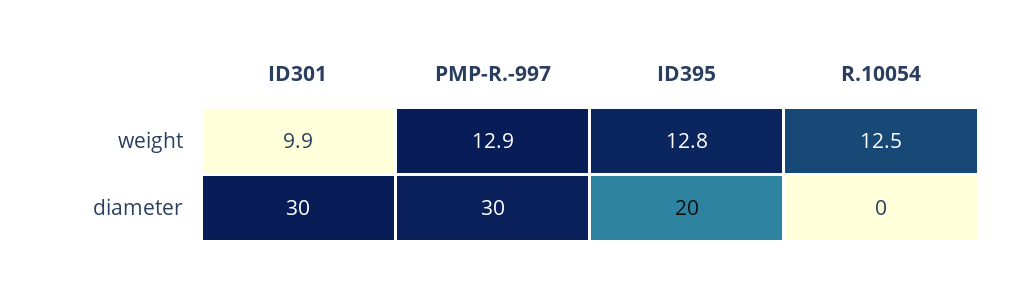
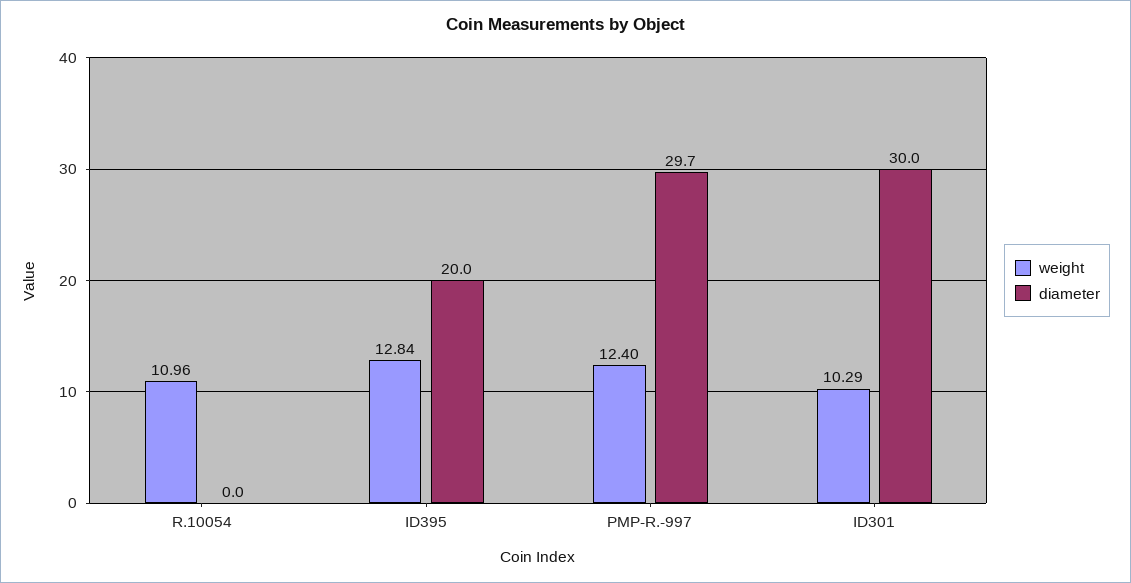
weight, ID301: 9.9 -> 10.29
weight, PMP-R.-997: 12.9 -> 12.4
weight, R.10054: 12.5 -> 10.96

